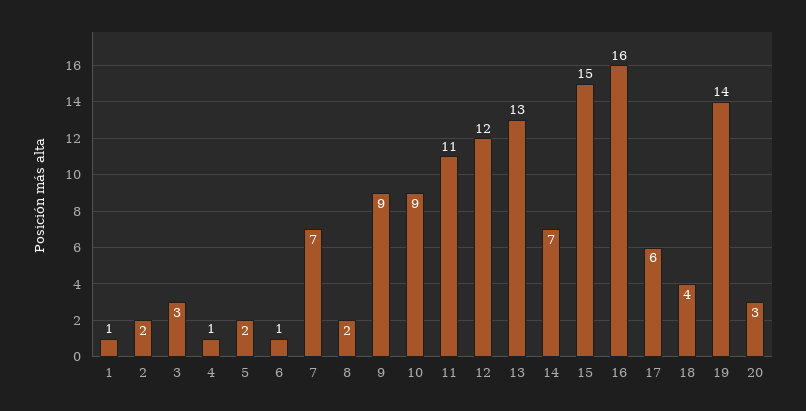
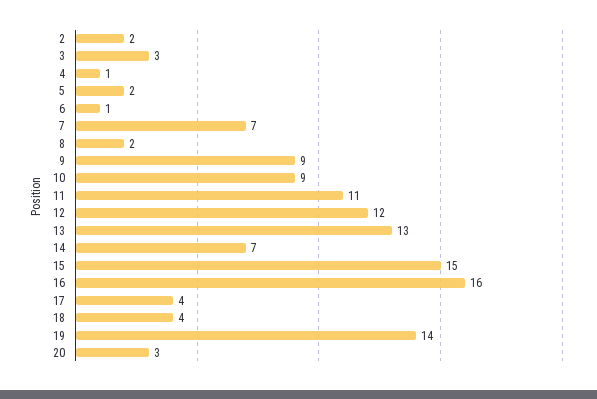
1: 1 -> none
17: 6 -> 4

